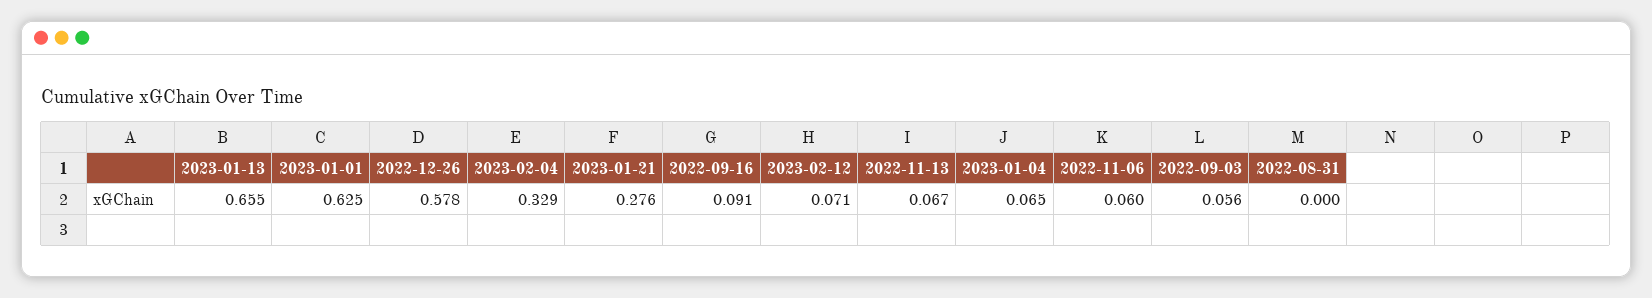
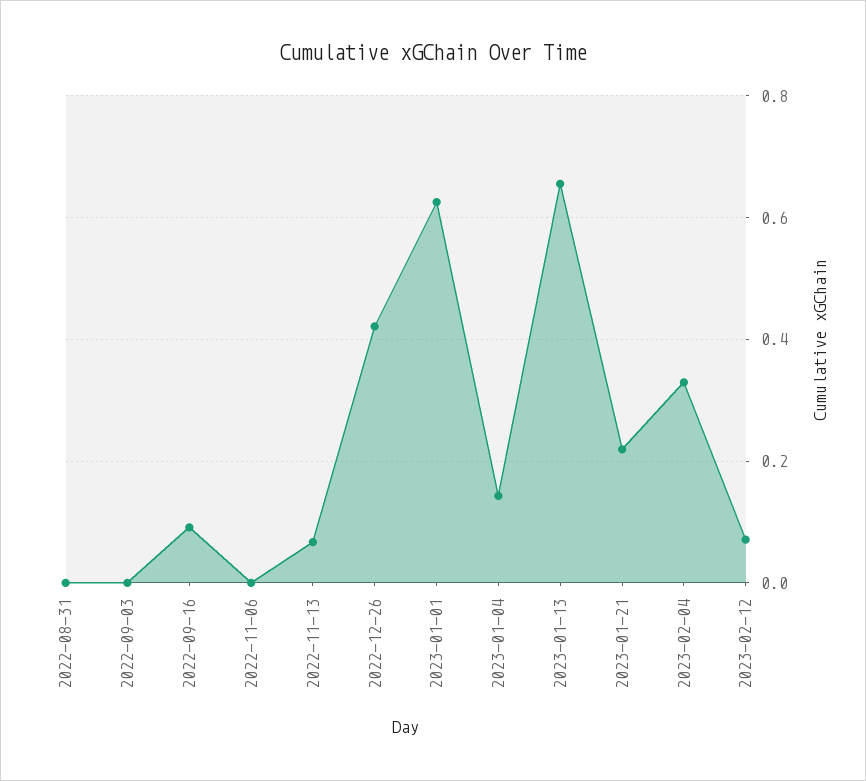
2022-12-26: 0.578 -> 0.42
2023-01-21: 0.276 -> 0.22
2023-01-04: 0.065 -> 0.14
2022-11-06: 0.06 -> 0
2022-09-03: 0.056 -> 0

